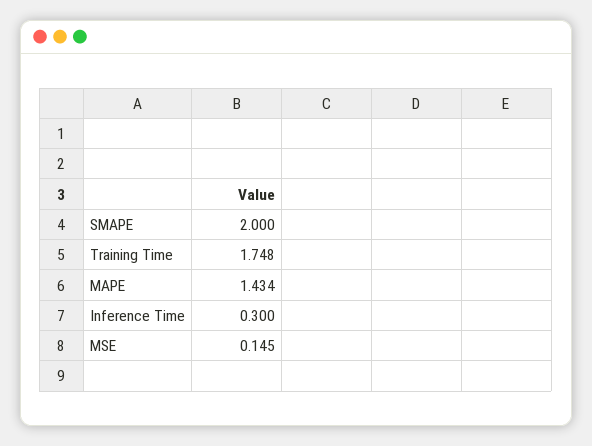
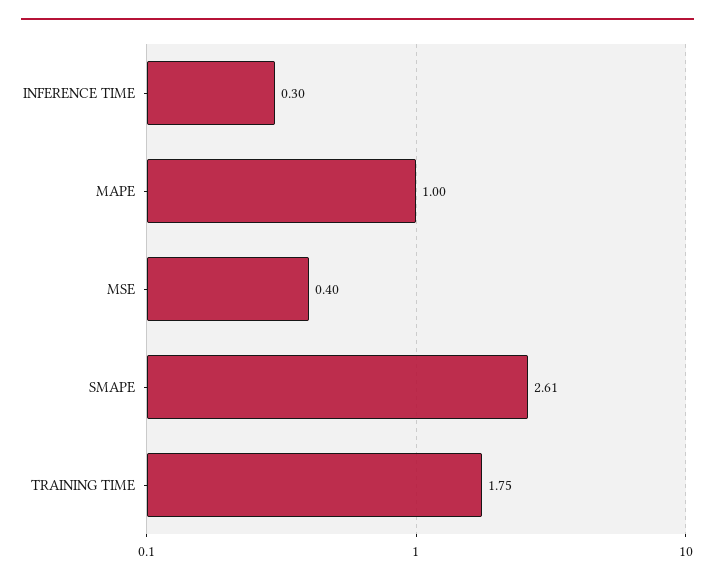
SMAPE: 2 -> 2.61
MAPE: 1.434 -> 1
MSE: 0.145 -> 0.4

